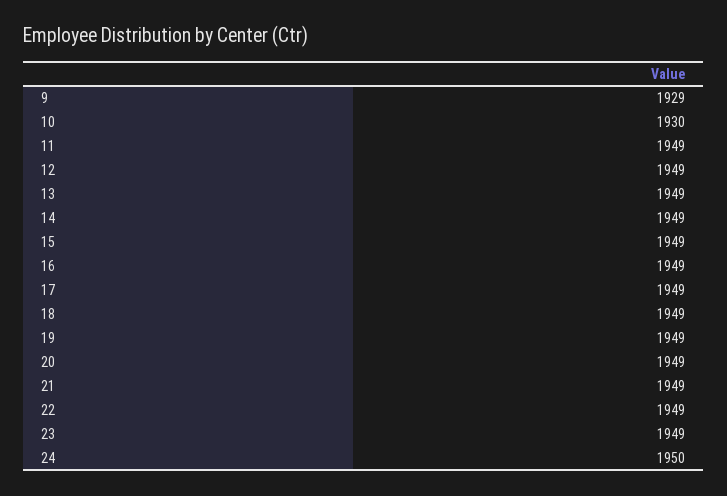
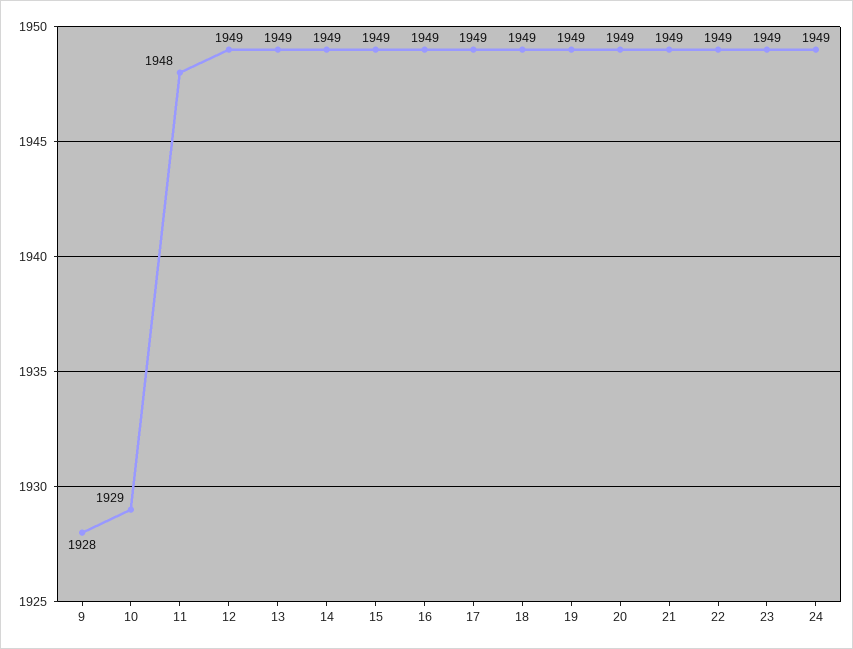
9: 1929 -> 1928
10: 1930 -> 1929
11: 1949 -> 1948
24: 1950 -> 1949

